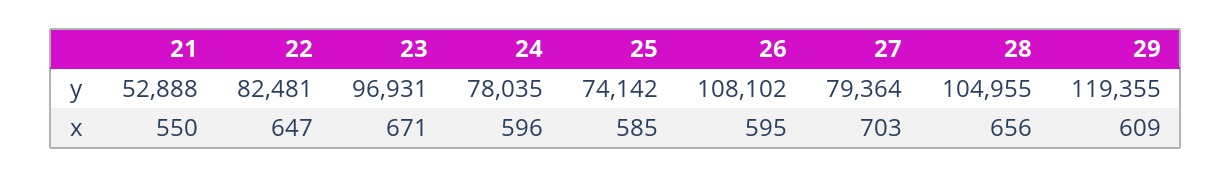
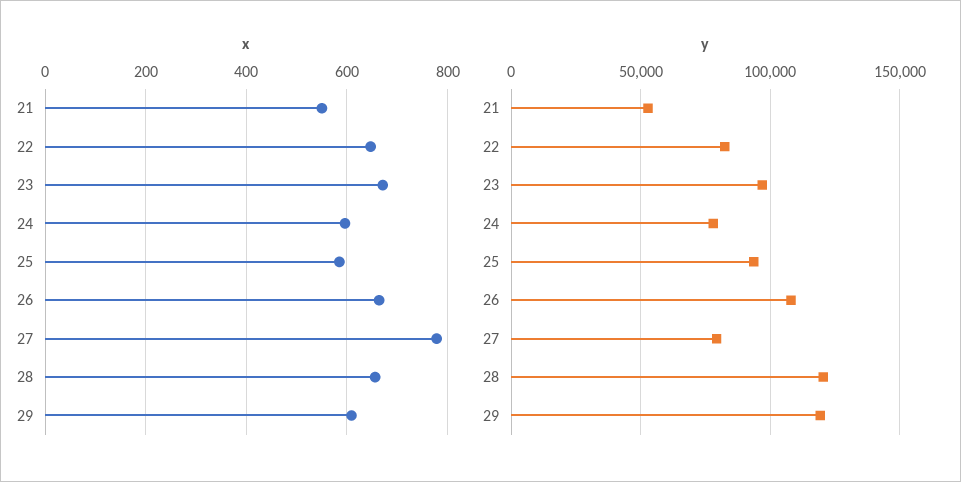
y, 25: 74142 -> 95000
y, 28: 104955 -> 120000
x, 26: 595 -> 660
x, 27: 703 -> 780

